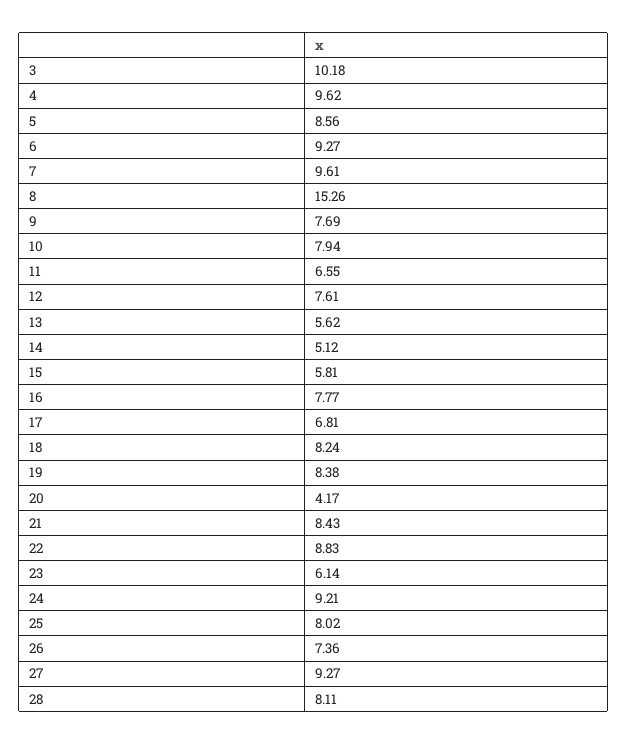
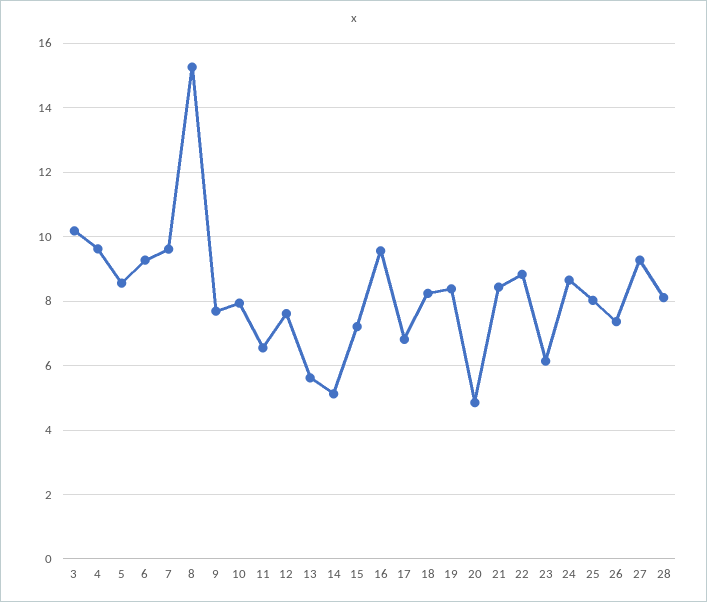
15: 5.81 -> 7.2
16: 7.77 -> 9.6
20: 4.17 -> 4.8
24: 9.21 -> 8.6

